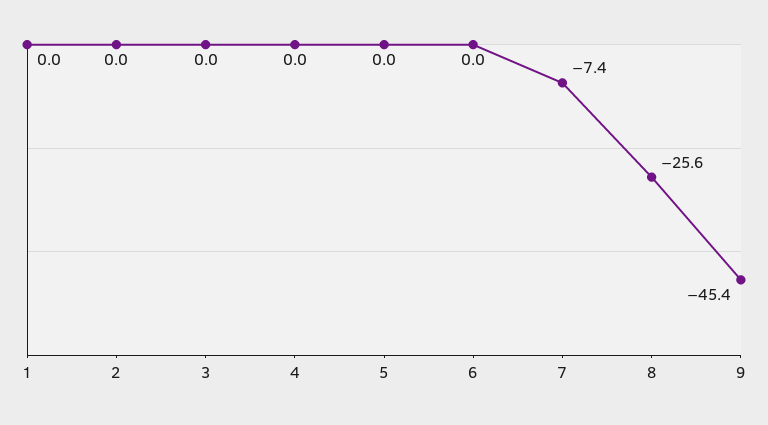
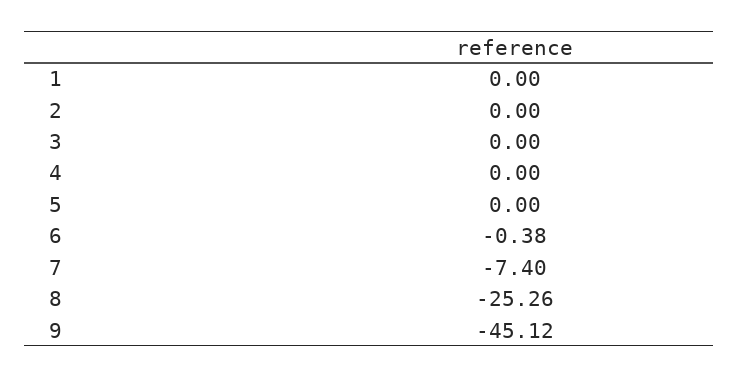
6: 0 -> -0.38
8: -25.6 -> -25.26
9: -45.4 -> -45.12

